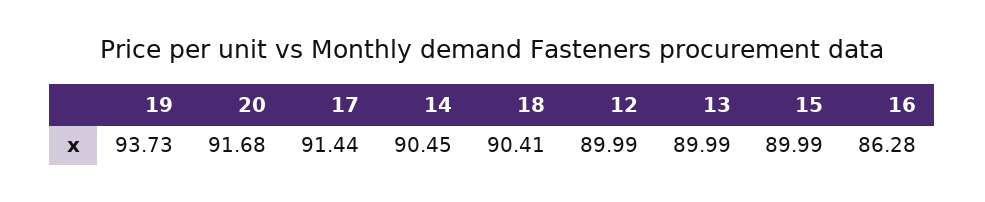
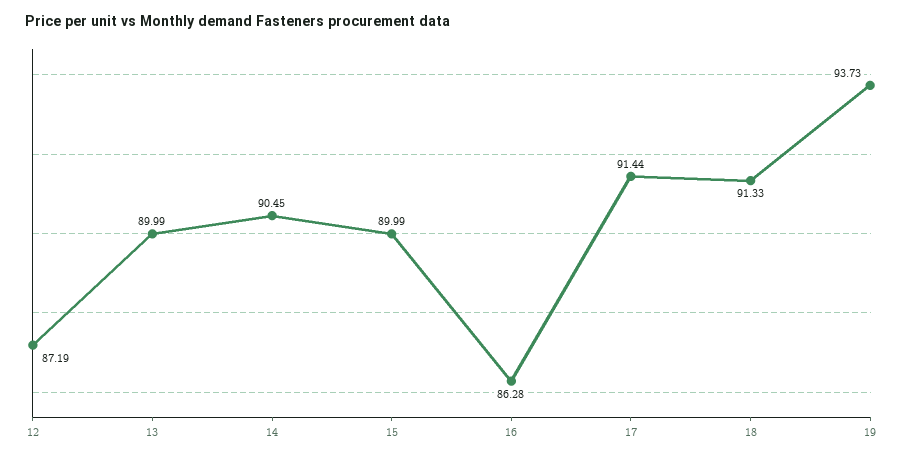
20: 91.68 -> none
18: 90.41 -> 91.33
12: 89.99 -> 87.19

